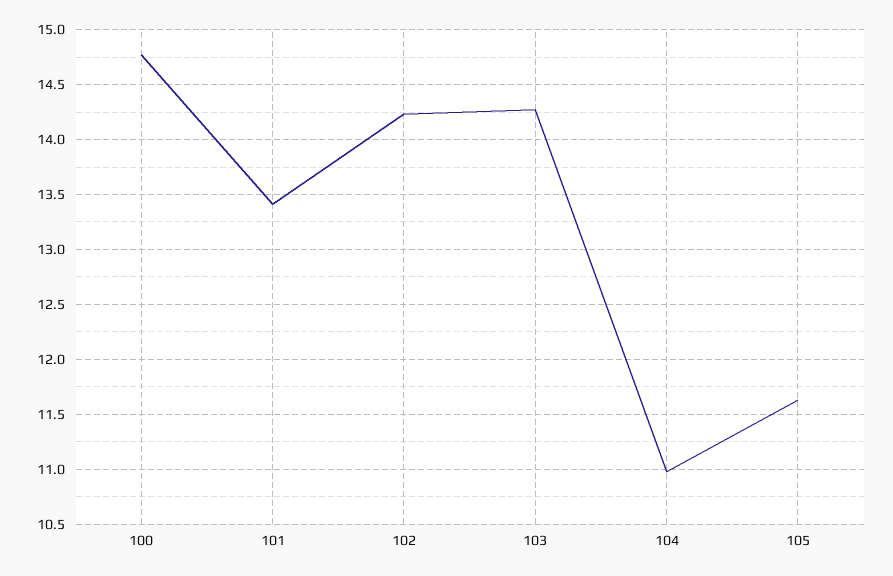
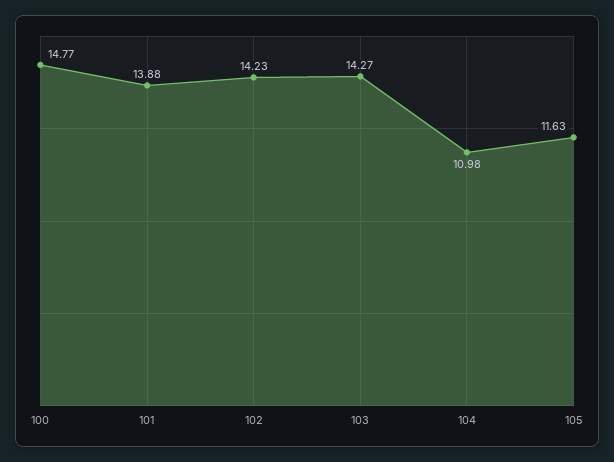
101: 13.4 -> 13.88

